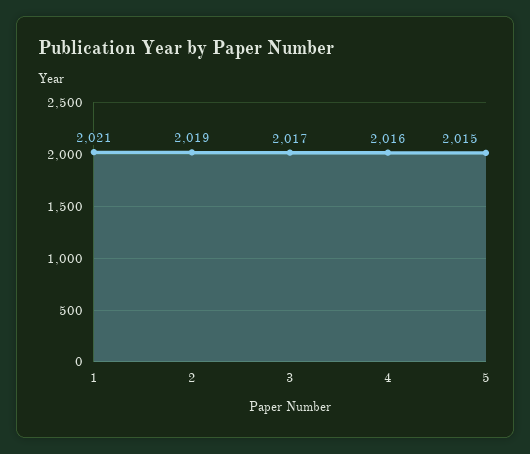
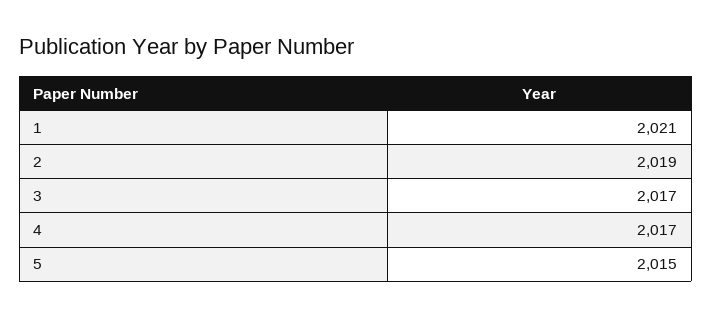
4: 2016 -> 2017

